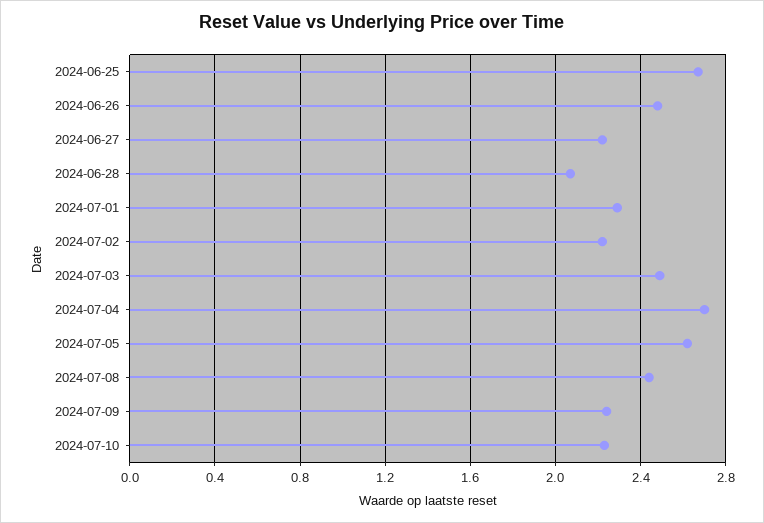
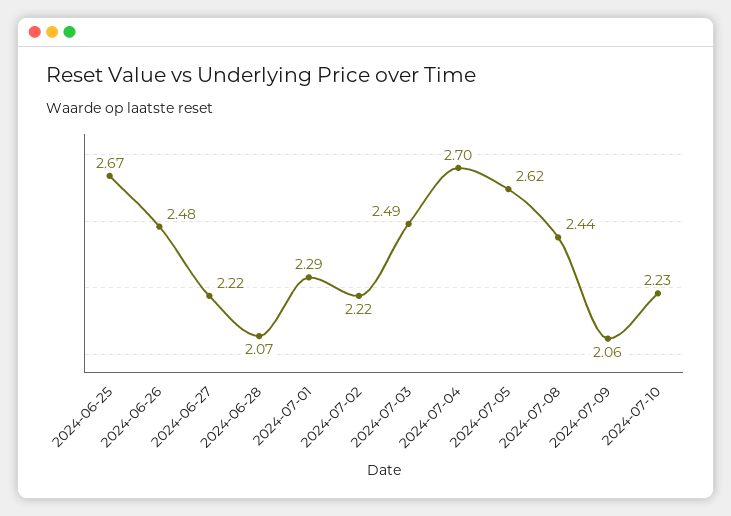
2024-07-09: 2.25 -> 2.06

